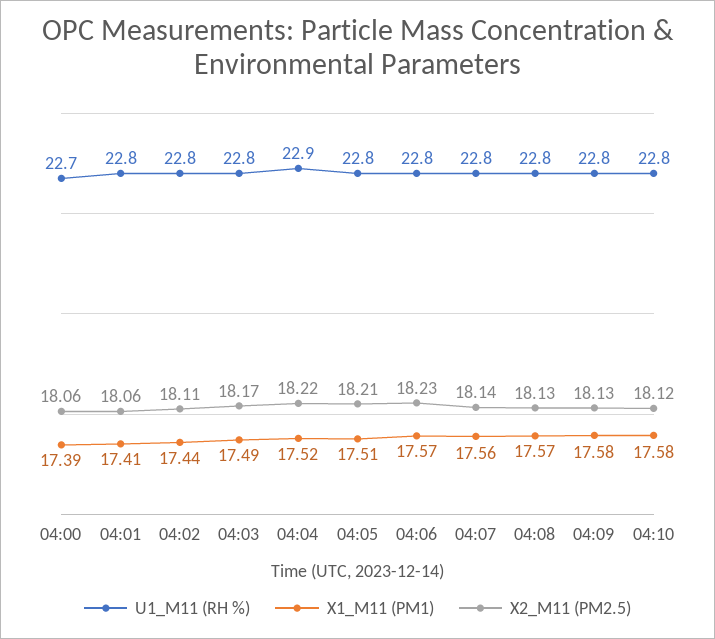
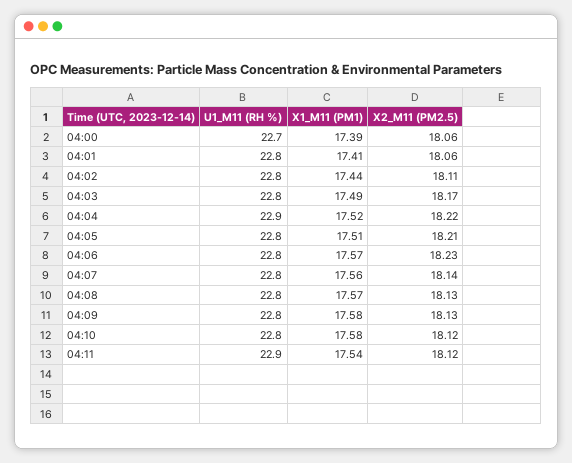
U1_M11 (RH %), 04:11: none -> 22.9
X1_M11 (PM1), 04:11: none -> 17.54
X2_M11 (PM2.5), 04:11: none -> 18.12

